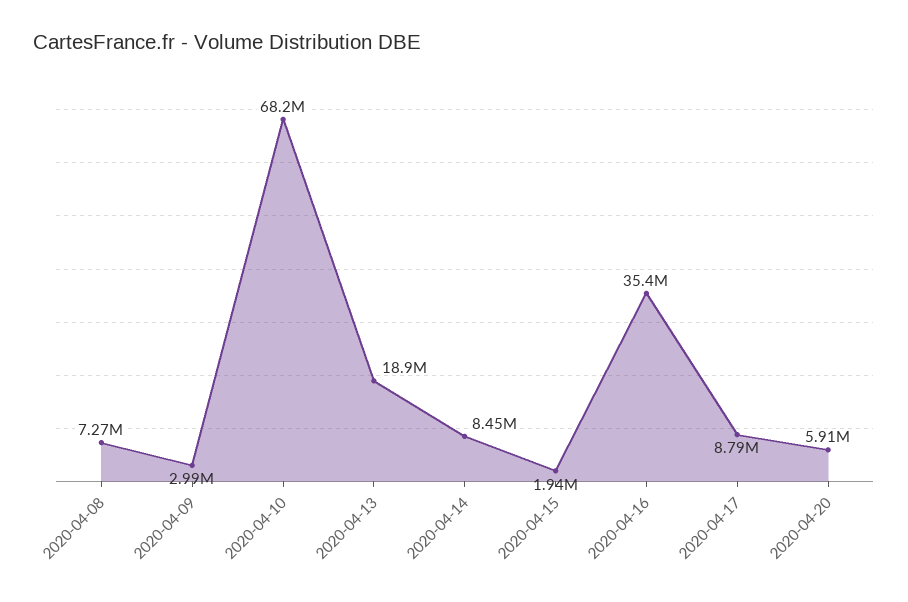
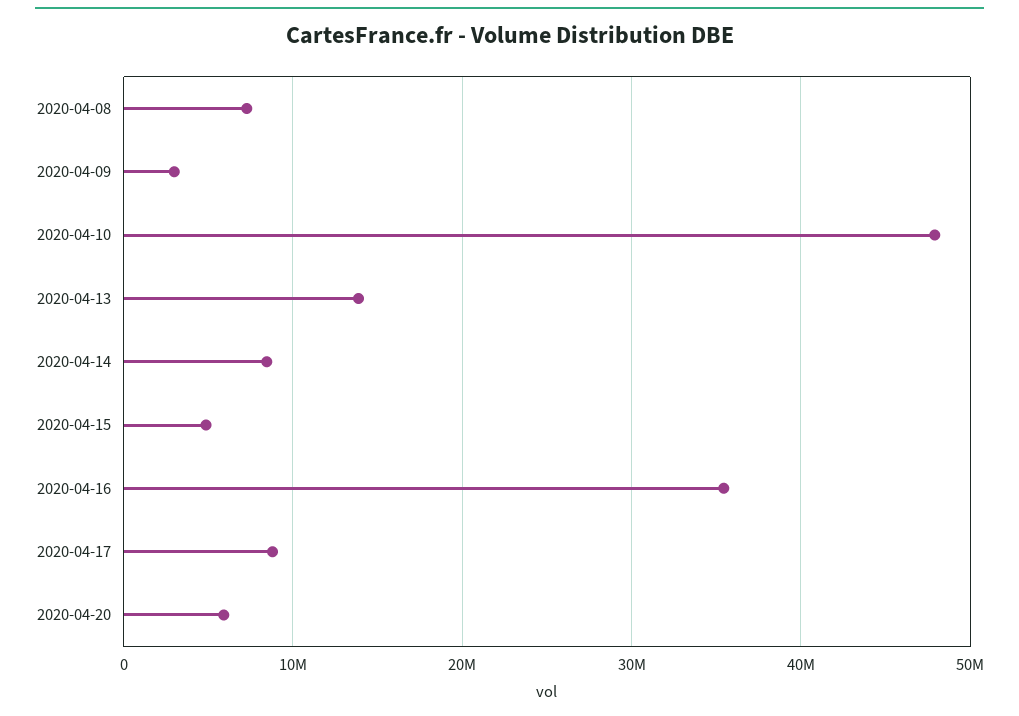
2020-04-10: 68200000 -> 48000000
2020-04-13: 18900000 -> 14000000
2020-04-15: 1940000 -> 5000000

